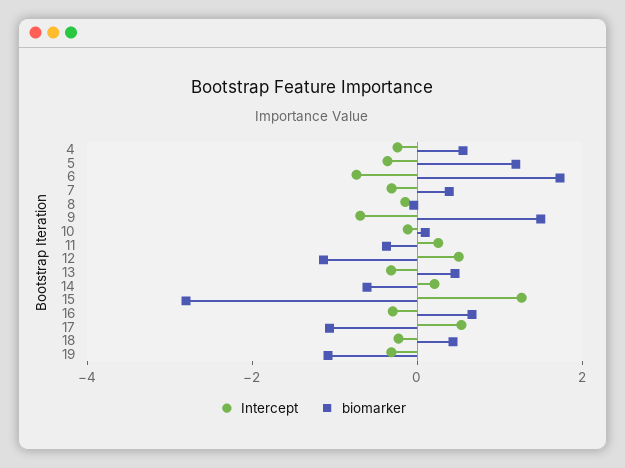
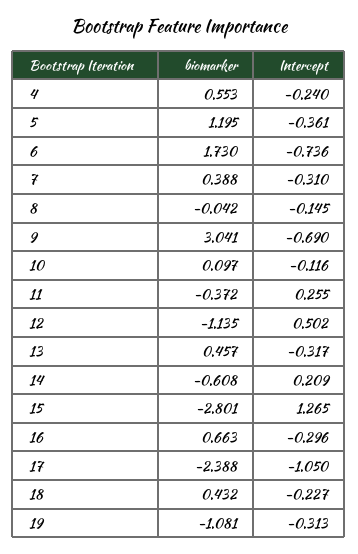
biomarker, 9: 1.5 -> 3.041
Intercept, 17: 0.5 -> -1.05
biomarker, 17: -1 -> -2.388

